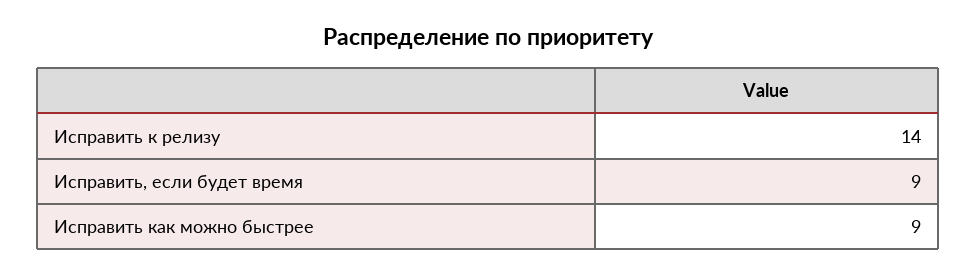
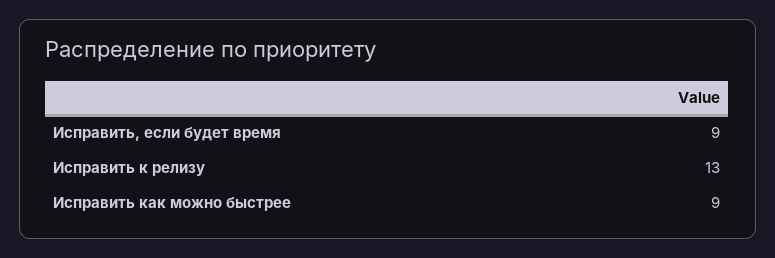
Исправить к релизу: 14 -> 13

